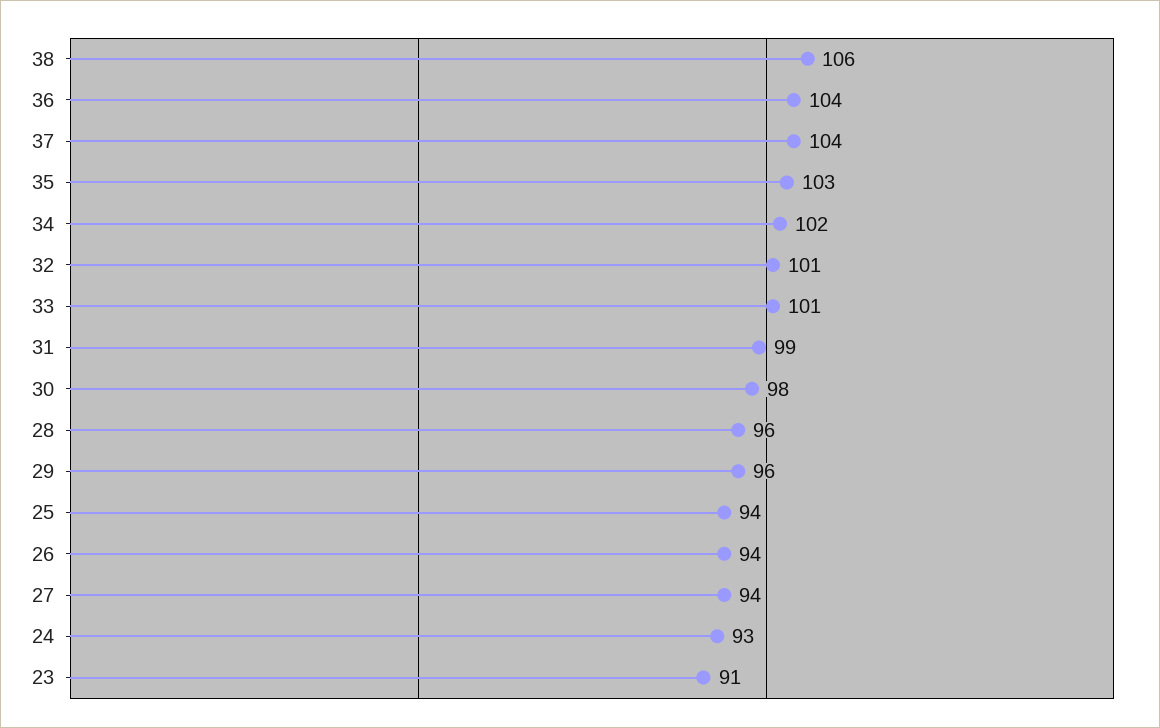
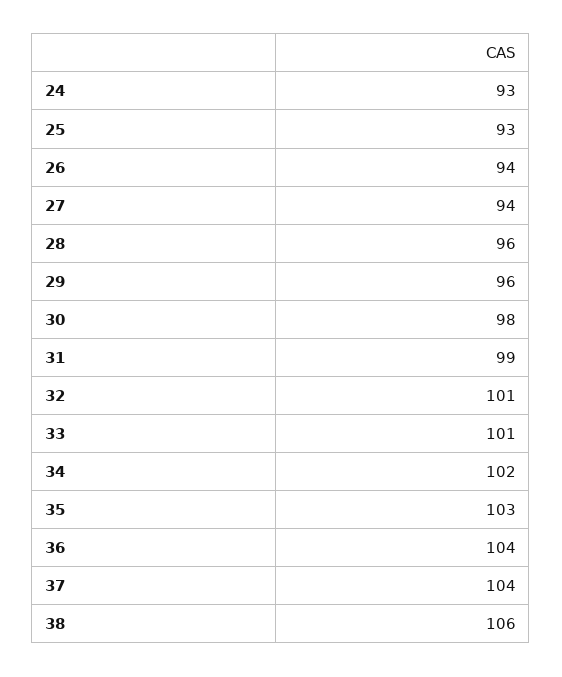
25: 94 -> 93
23: 91 -> none

